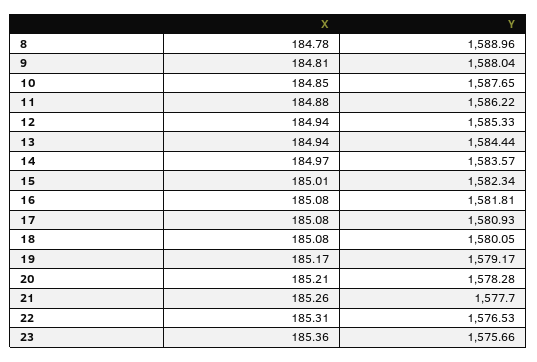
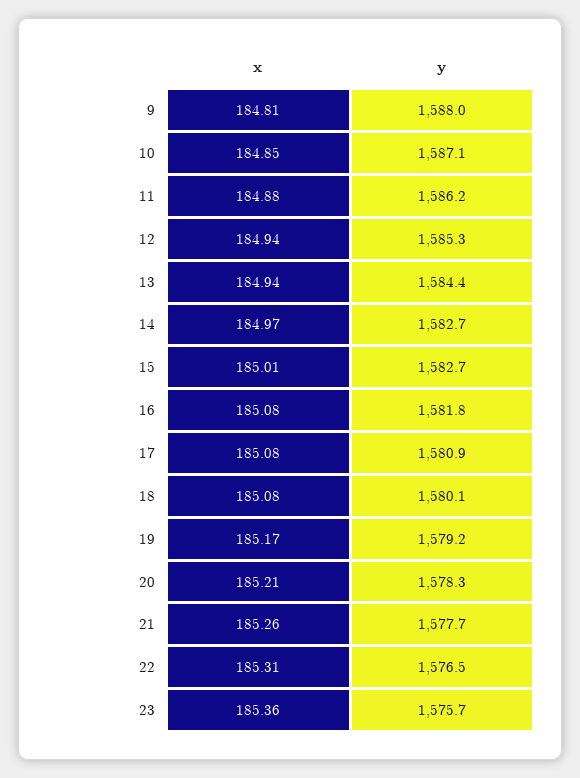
X, 8: 184.78 -> none
Y, 8: 1588.96 -> none
Y, 10: 1587.65 -> 1587.1
Y, 14: 1583.57 -> 1582.7
Y, 15: 1582.34 -> 1582.7

